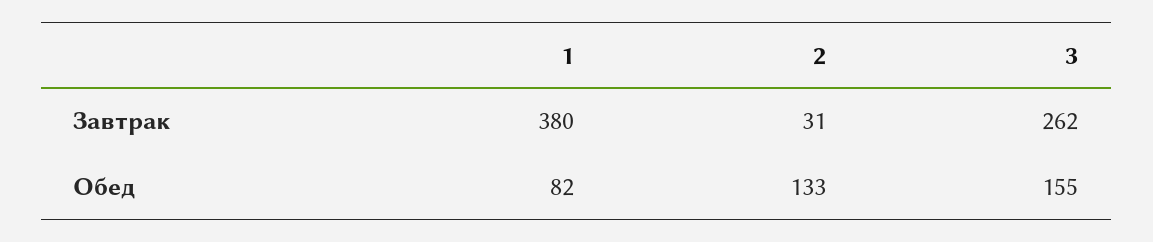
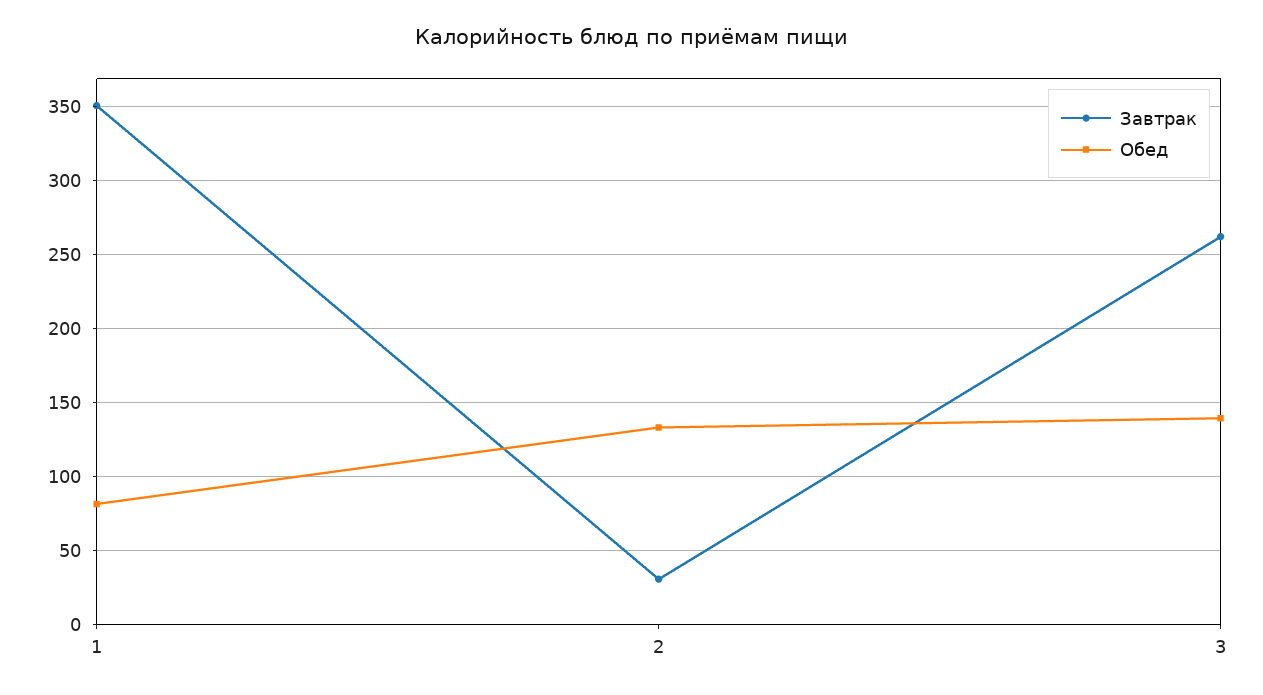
Завтрак, 1: 380 -> 350
Обед, 3: 155 -> 140

